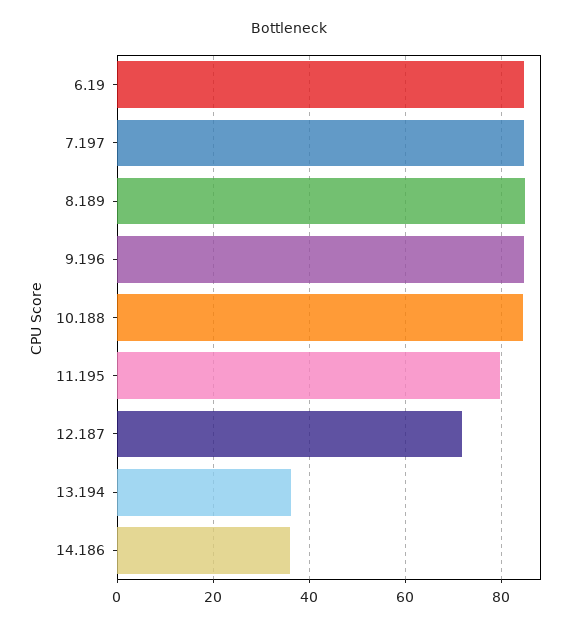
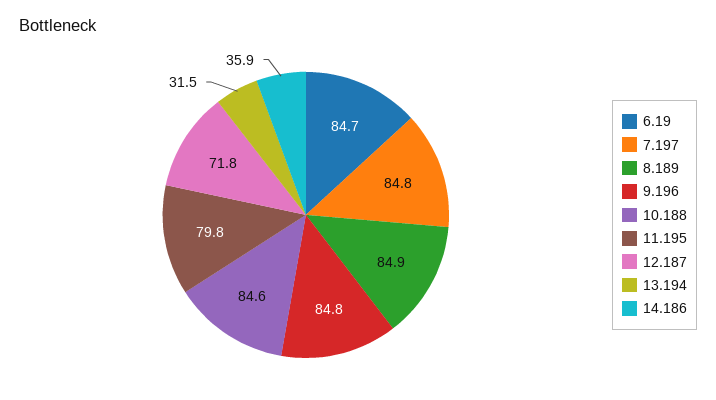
13.194: 36 -> 31.5

